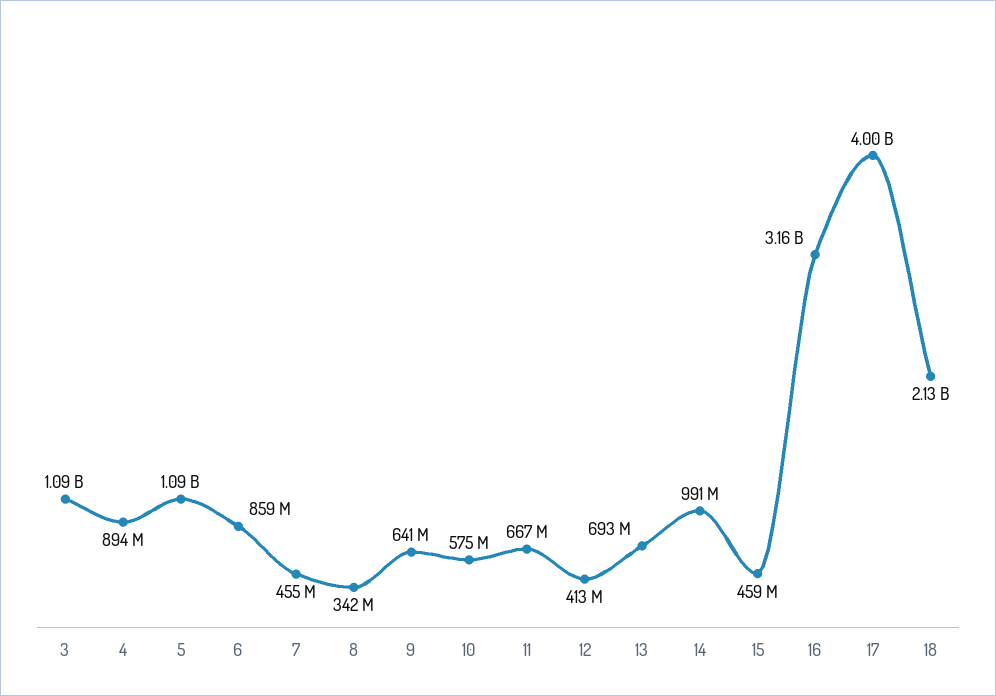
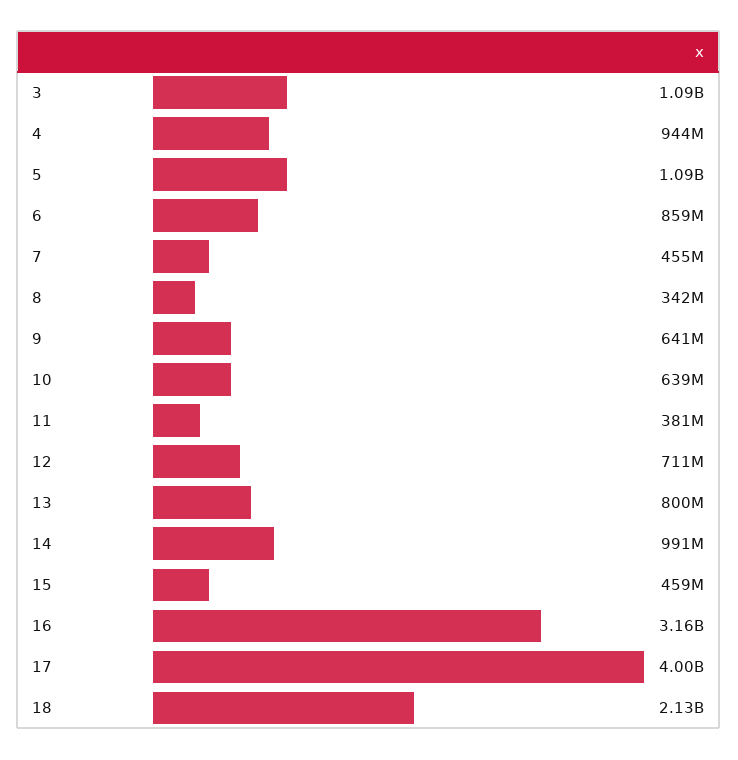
4: 894000000 -> 944000000
10: 575000000 -> 639000000
11: 667000000 -> 381000000
12: 413000000 -> 711000000
13: 693000000 -> 800000000

